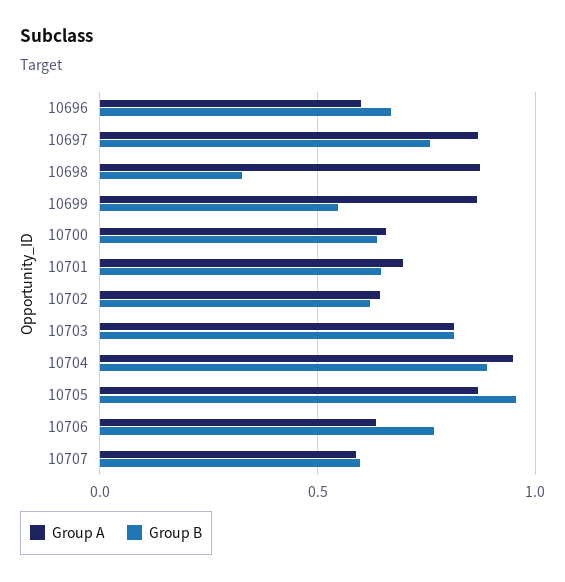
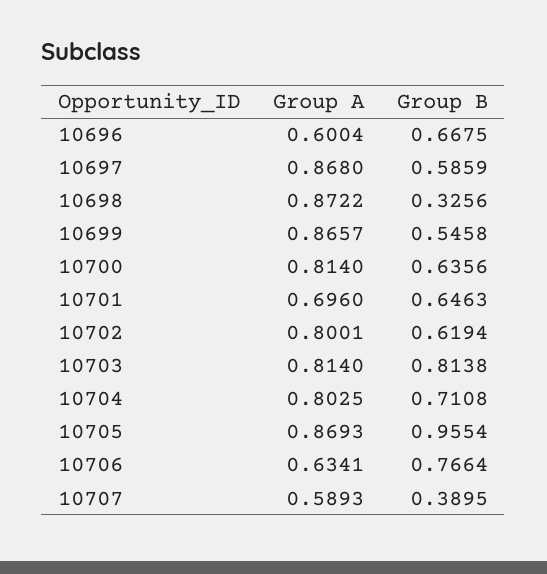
Group B, 10697: 0.75 -> 0.5859
Group A, 10700: 0.65 -> 0.814
Group A, 10702: 0.65 -> 0.8001
Group A, 10704: 0.95 -> 0.8025
Group B, 10704: 0.9 -> 0.7108
Group B, 10707: 0.6 -> 0.3895

